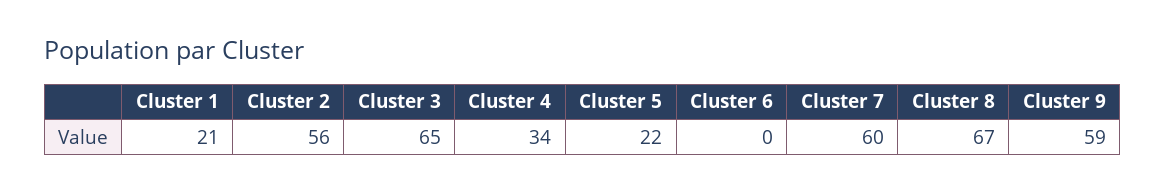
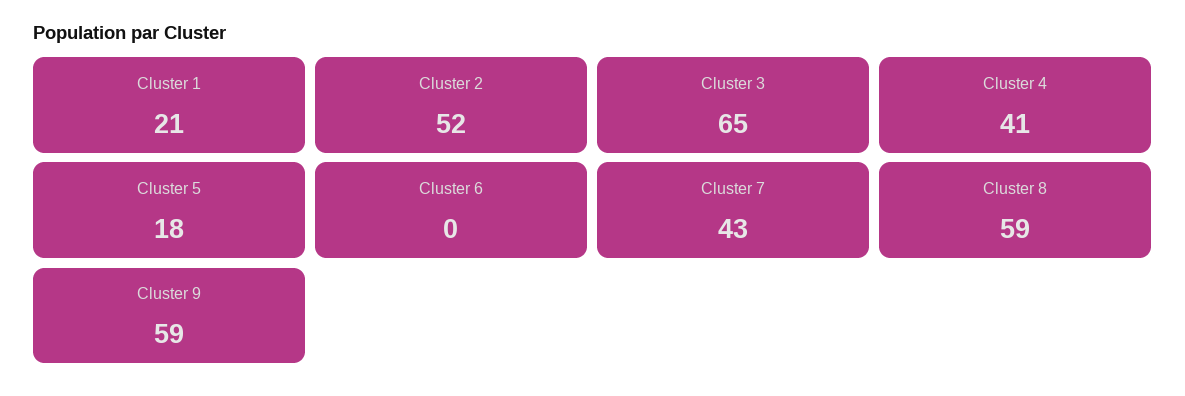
Cluster 2: 56 -> 52
Cluster 4: 34 -> 41
Cluster 5: 22 -> 18
Cluster 7: 60 -> 43
Cluster 8: 67 -> 59

